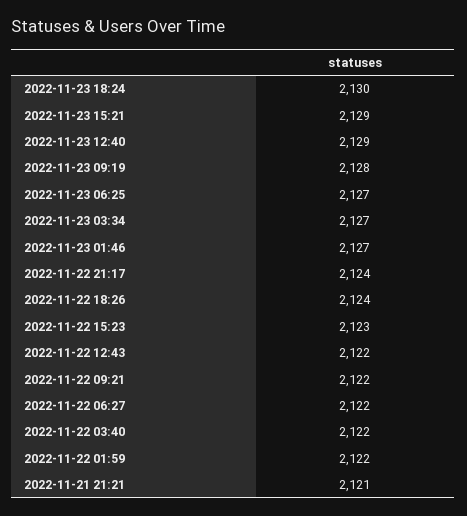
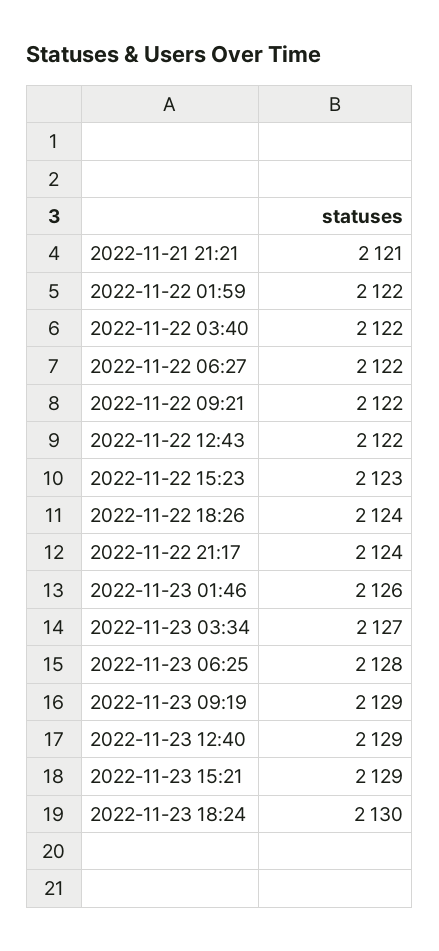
2022-11-23 09:19: 2128 -> 2129
2022-11-23 06:25: 2127 -> 2128
2022-11-23 01:46: 2127 -> 2126

